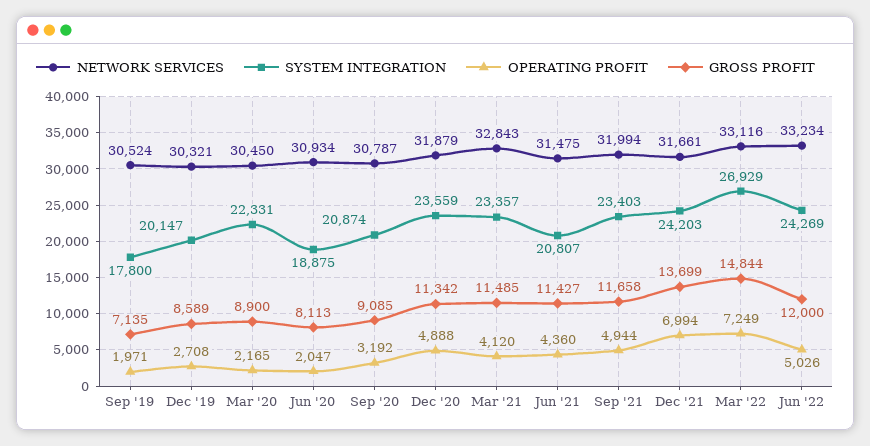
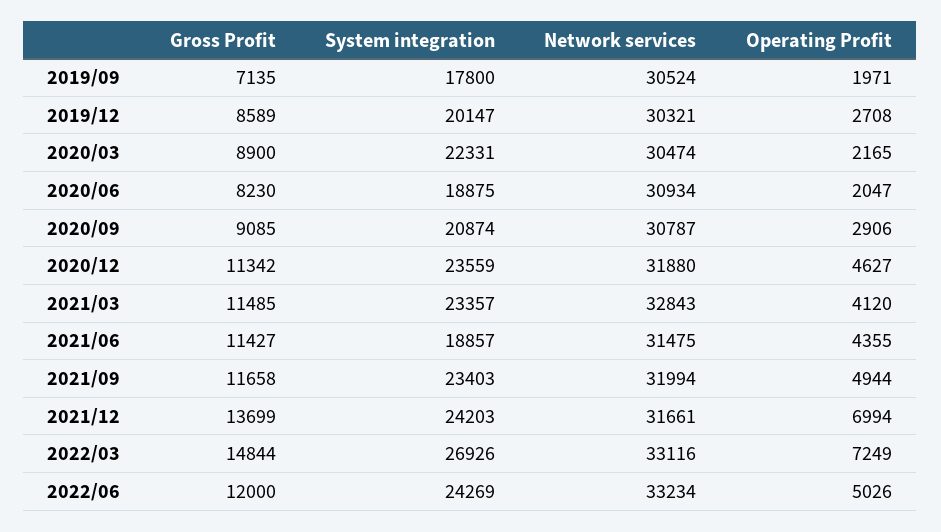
NETWORK SERVICES, Mar '20: 30450 -> 30474
GROSS PROFIT, Jun '20: 8113 -> 8230
OPERATING PROFIT, Sep '20: 3192 -> 2906
NETWORK SERVICES, Dec '20: 31879 -> 31880
OPERATING PROFIT, Dec '20: 4888 -> 4627
SYSTEM INTEGRATION, Jun '21: 20807 -> 18857
OPERATING PROFIT, Jun '21: 4360 -> 4355
SYSTEM INTEGRATION, Mar '22: 26929 -> 26926

